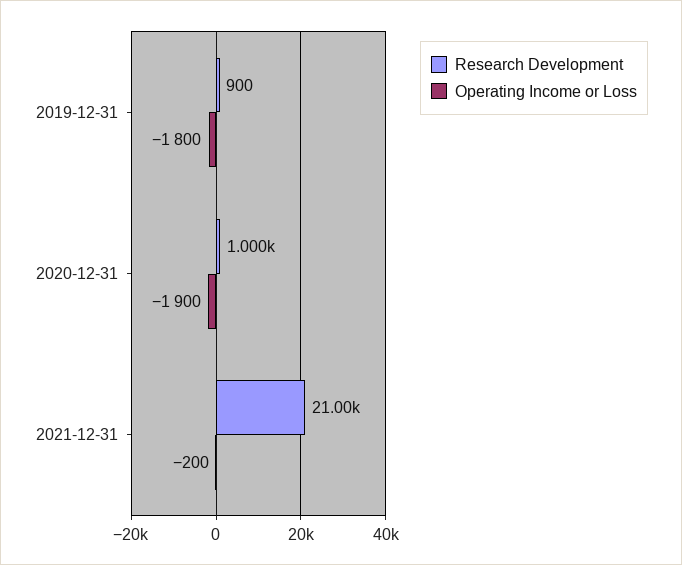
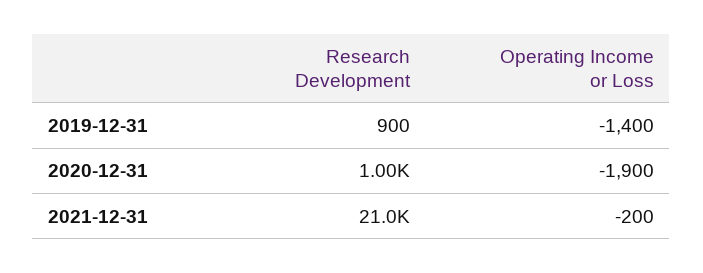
Operating Income or Loss, 2019-12-31: -1800 -> -1400

